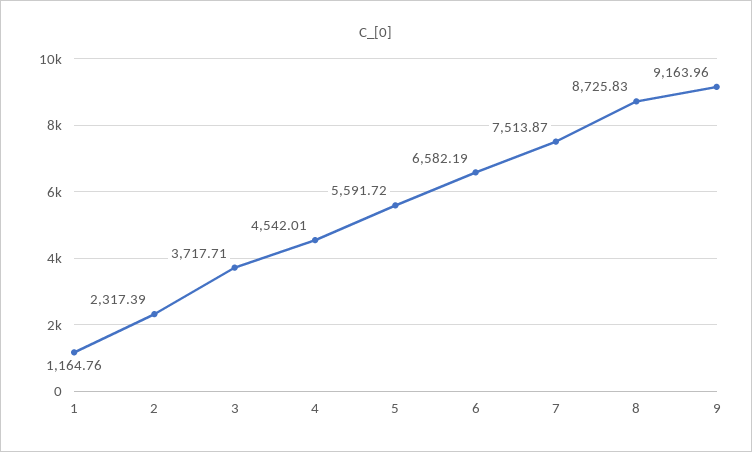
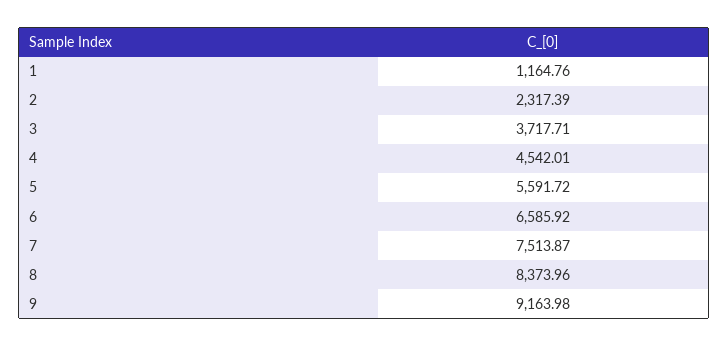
6: 6582.19 -> 6585.92
8: 8725.83 -> 8373.96
9: 9163.96 -> 9163.98

